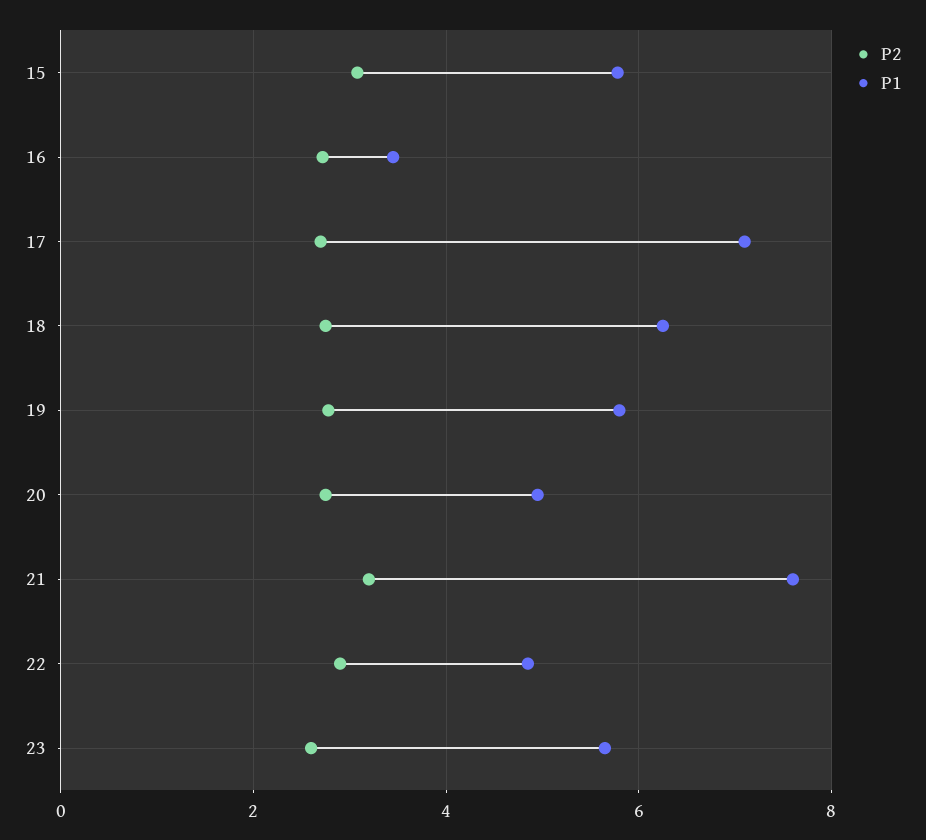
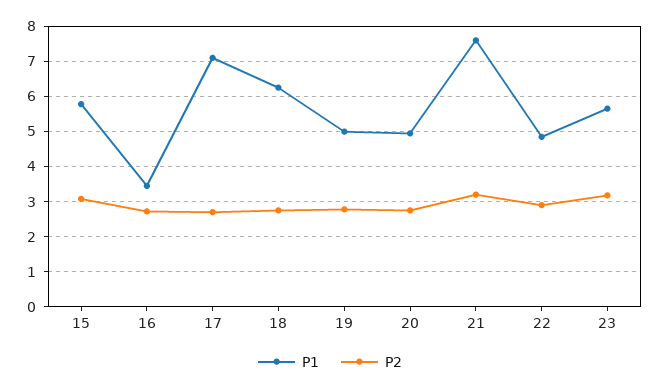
P1, 19: 5.8 -> 5
P2, 23: 2.6 -> 3.2

